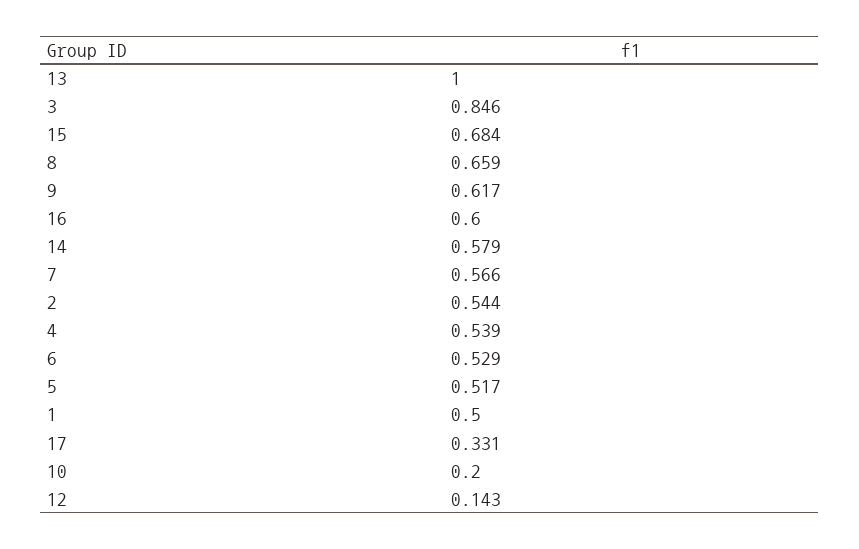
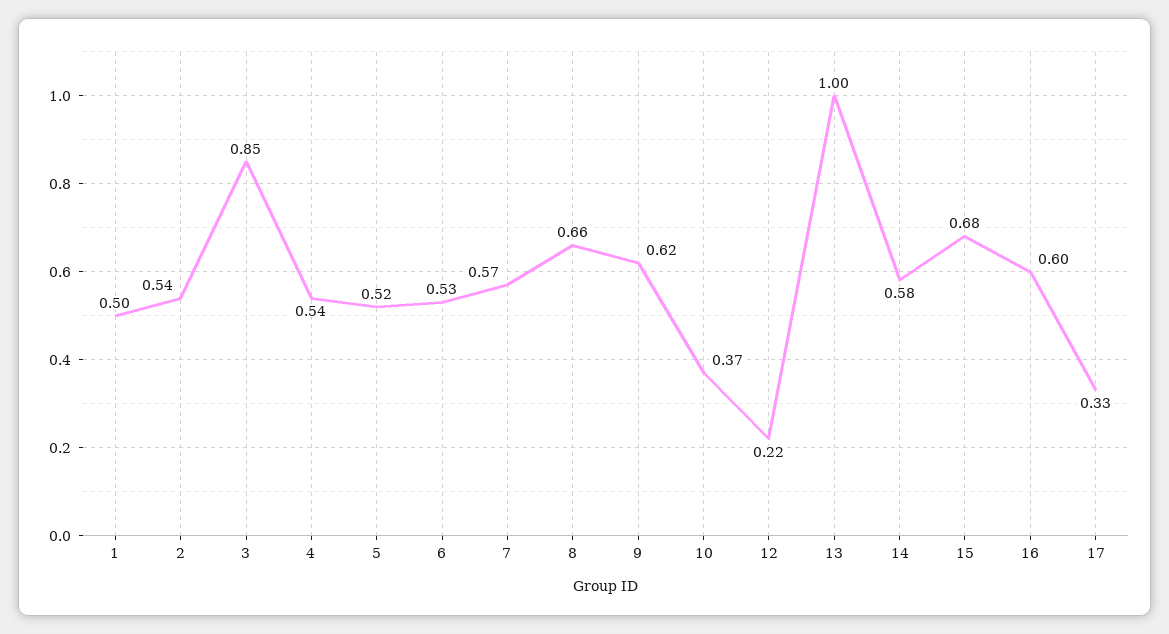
10: 0.2 -> 0.37
12: 0.143 -> 0.22

